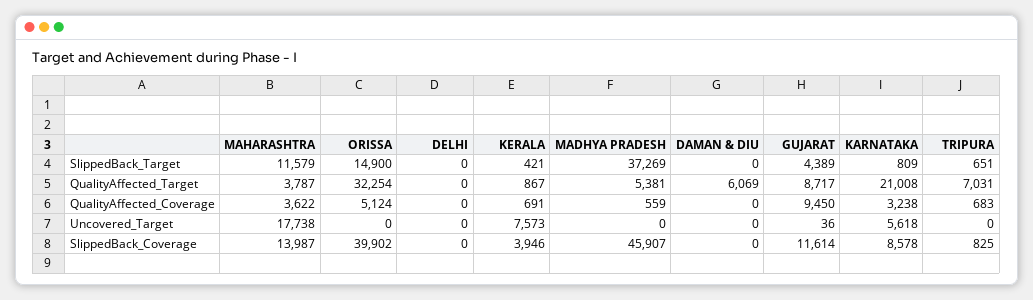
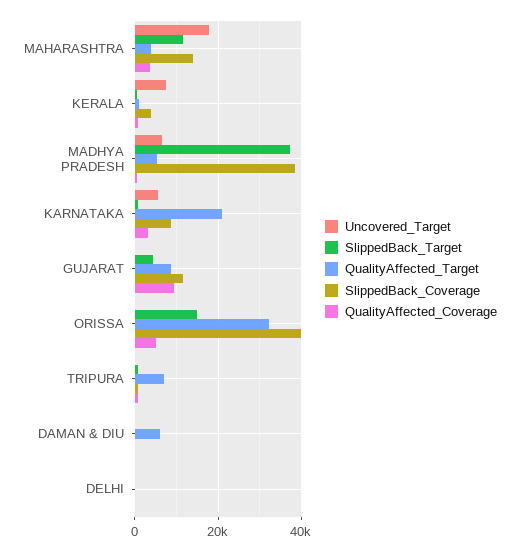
Uncovered_Target, MADHYA PRADESH: 0 -> 6000
SlippedBack_Coverage, MADHYA PRADESH: 45907 -> 38000

